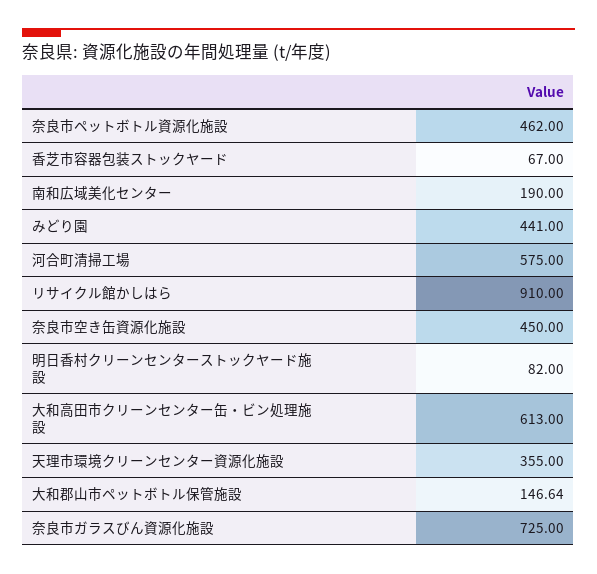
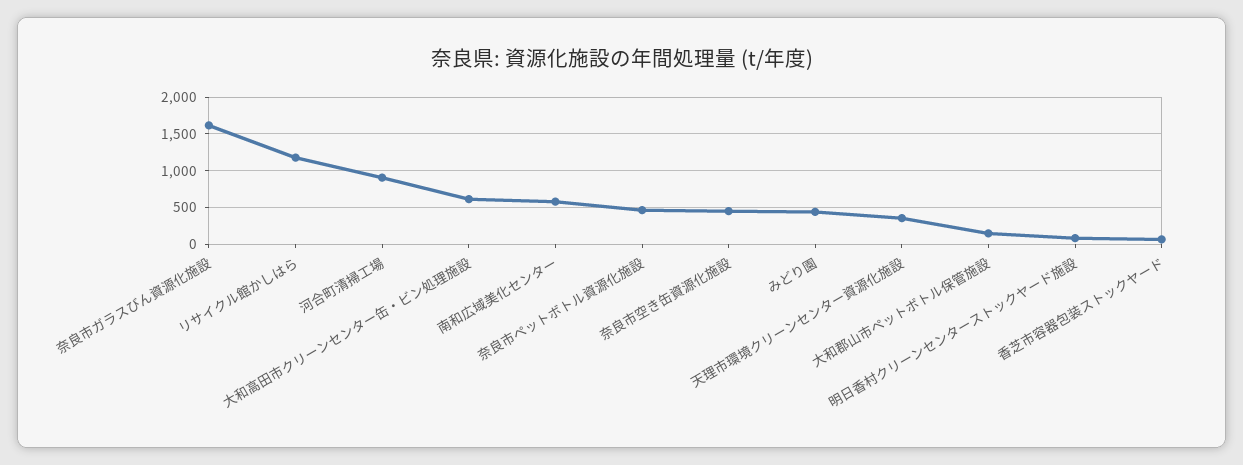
南和広域美化センター: 190 -> 600
河合町清掃工場: 575 -> 900
リサイクル館かしはら: 910 -> 1200
奈良市ガラスびん資源化施設: 725 -> 1600

